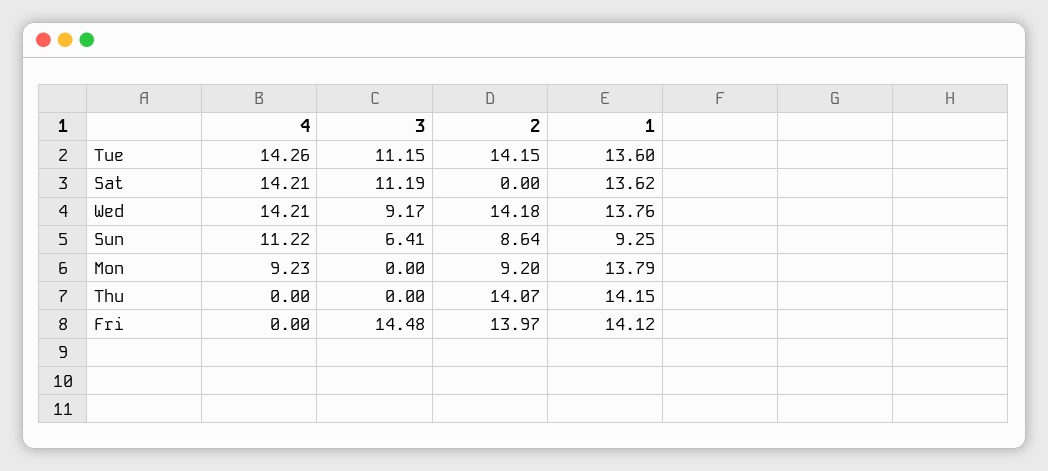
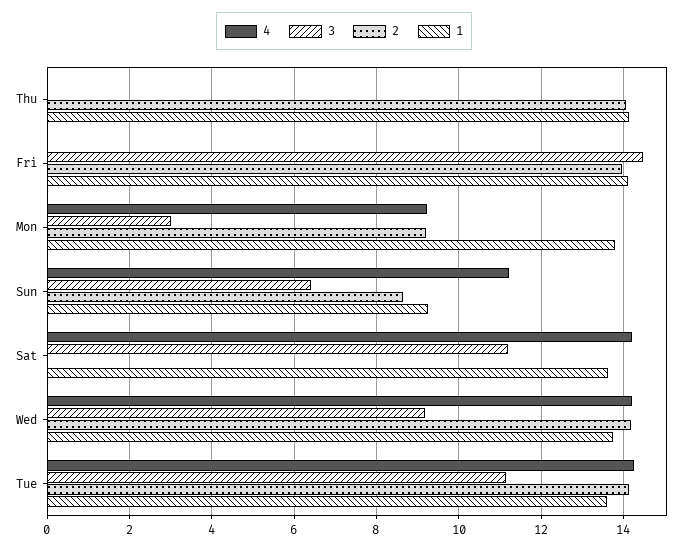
3, Mon: 0 -> 3

